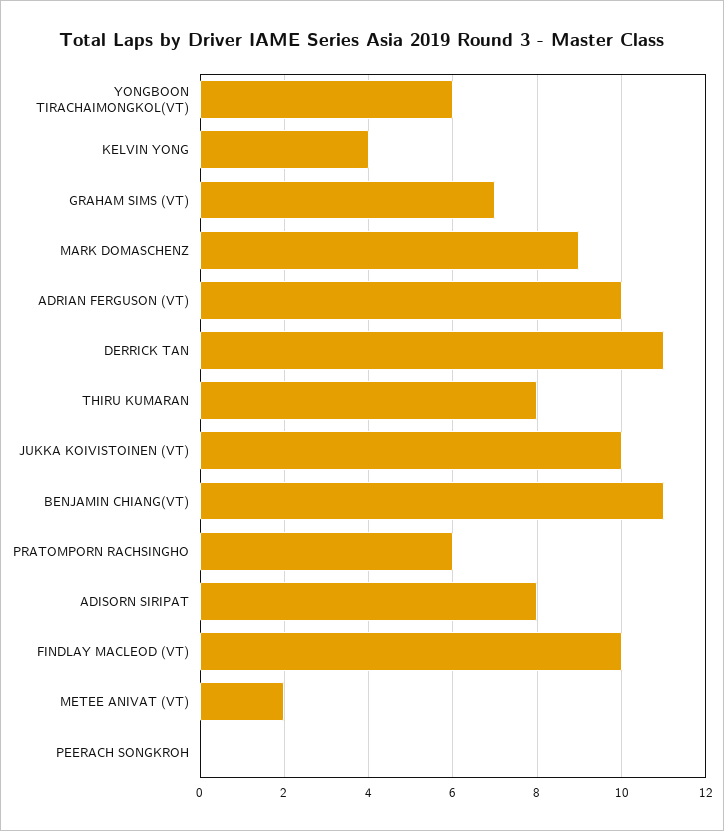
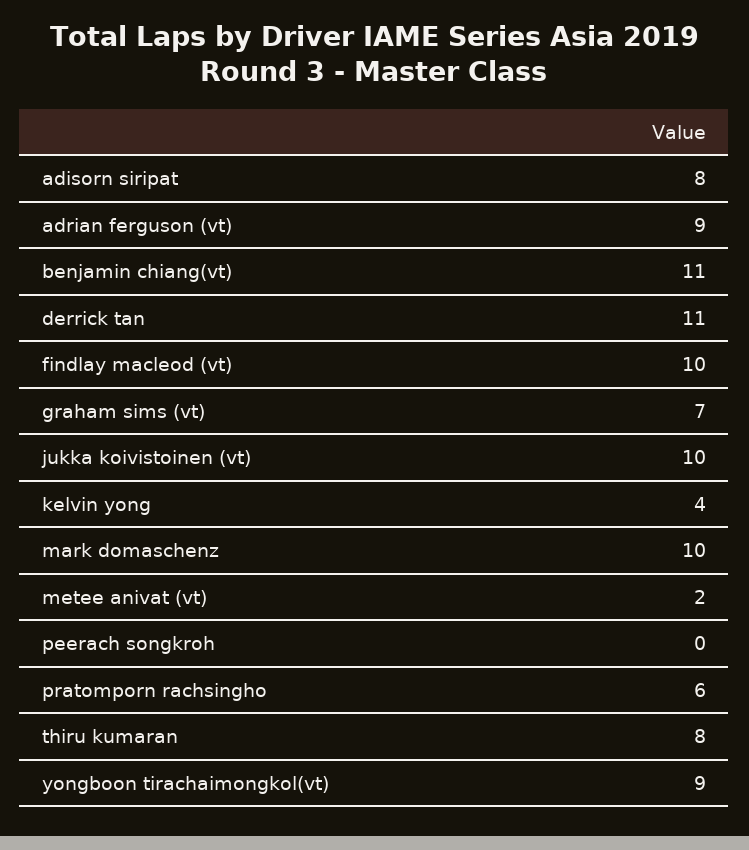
YONGBOON TIRACHAIMONGKOL(VT): 6 -> 9
MARK DOMASCHENZ: 9 -> 10
ADRIAN FERGUSON (VT): 10 -> 9

